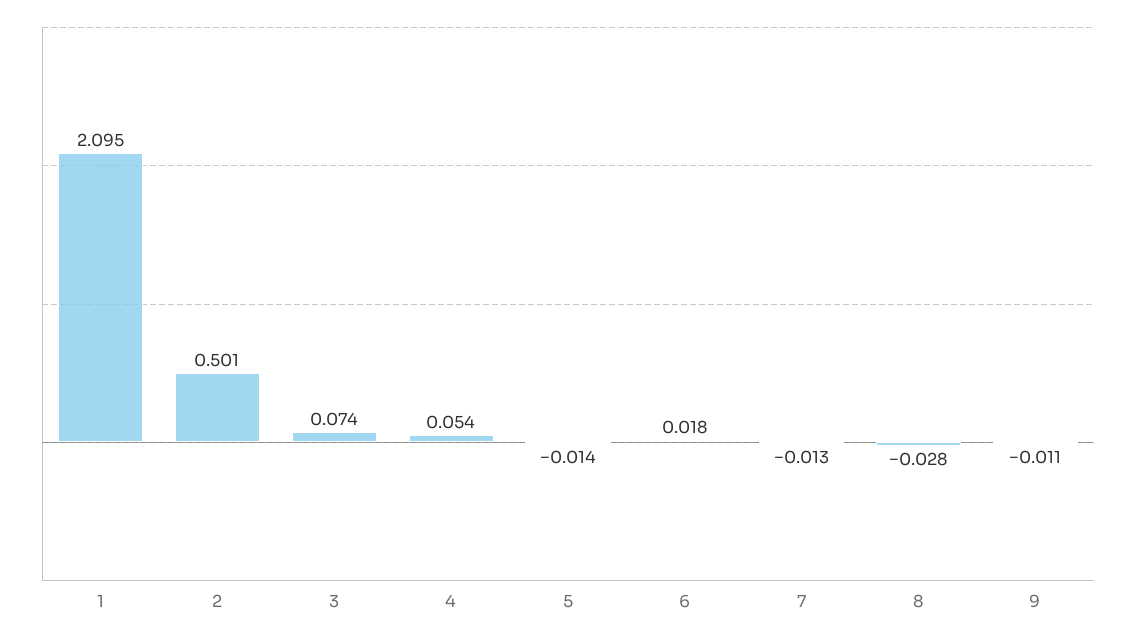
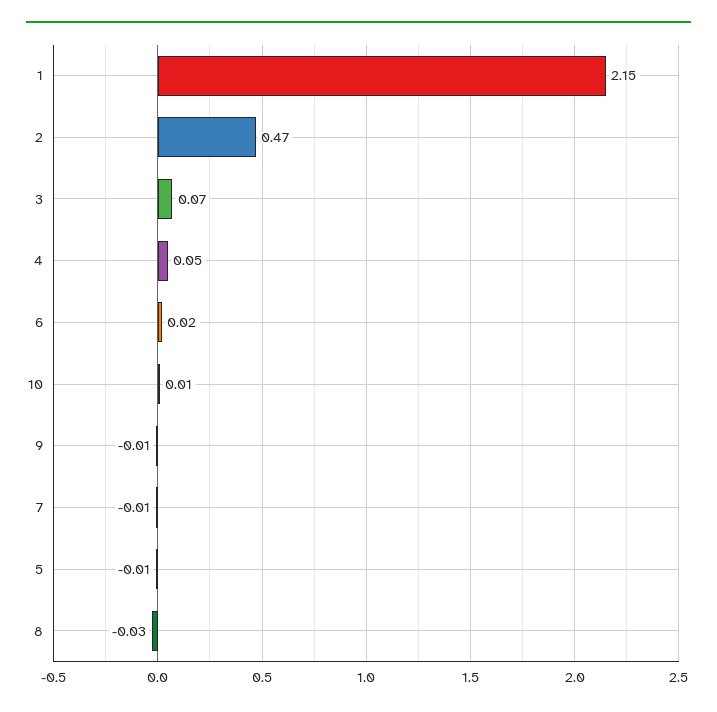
1: 2.095 -> 2.15
2: 0.501 -> 0.47
10: none -> 0.01

